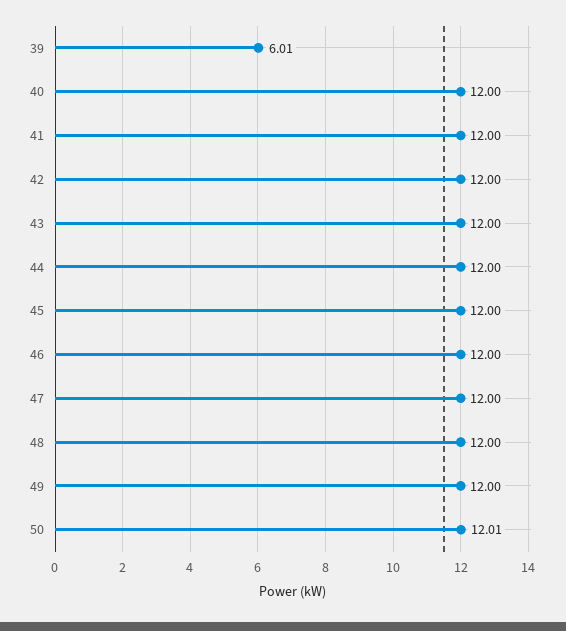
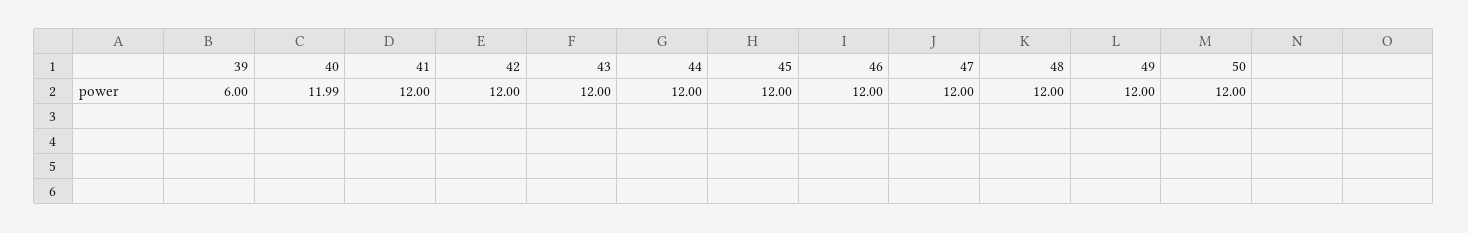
39: 6.01 -> 6
40: 12 -> 11.99
50: 12.01 -> 12

